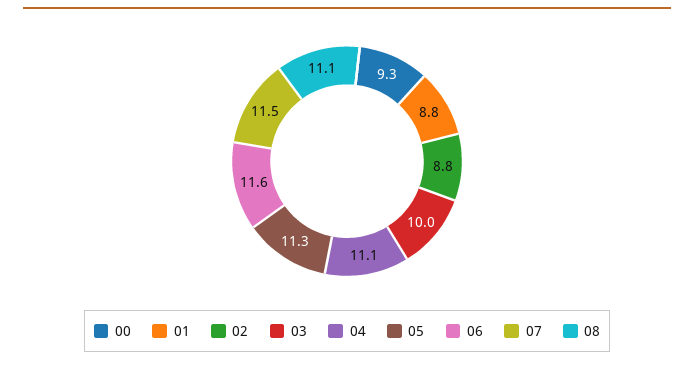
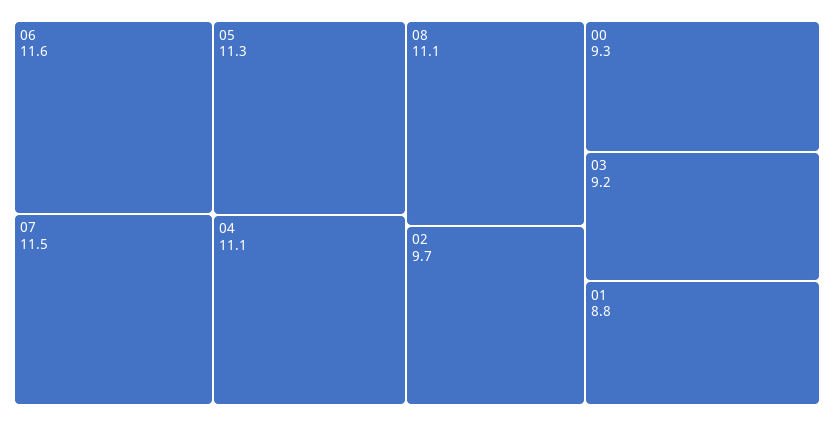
02: 8.8 -> 9.7
03: 10 -> 9.2

